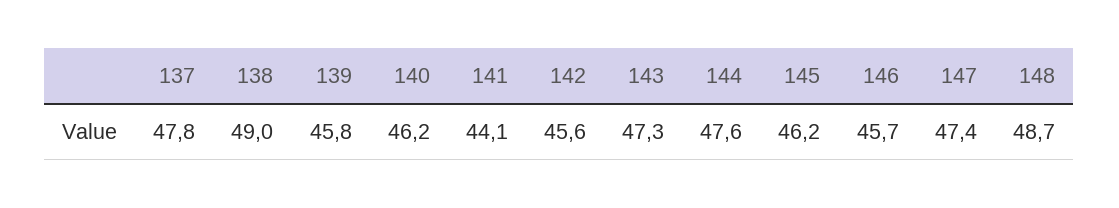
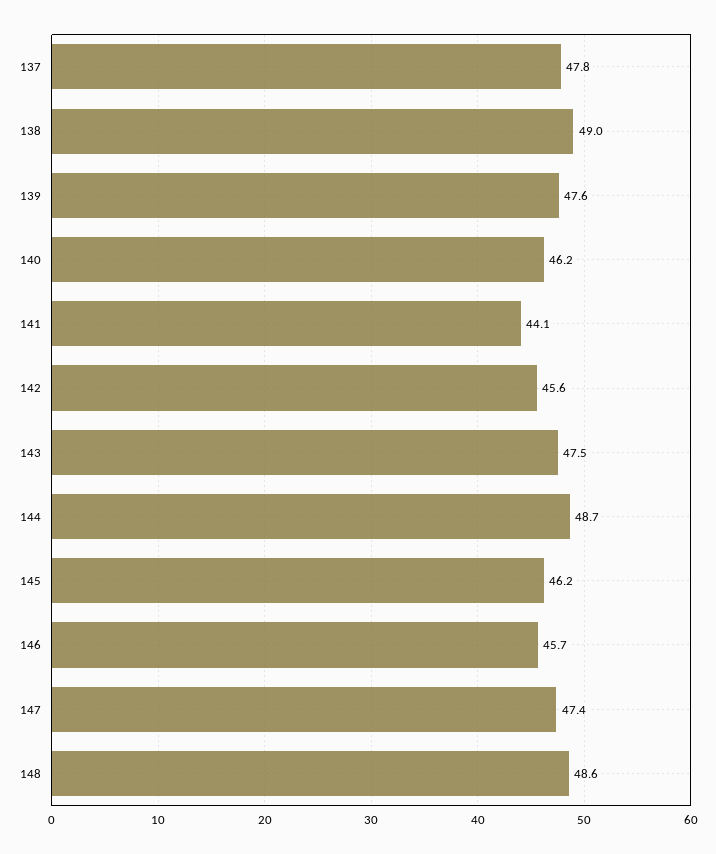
139: 45.8 -> 47.6
143: 47.3 -> 47.5
144: 47.6 -> 48.7
148: 48.7 -> 48.6

